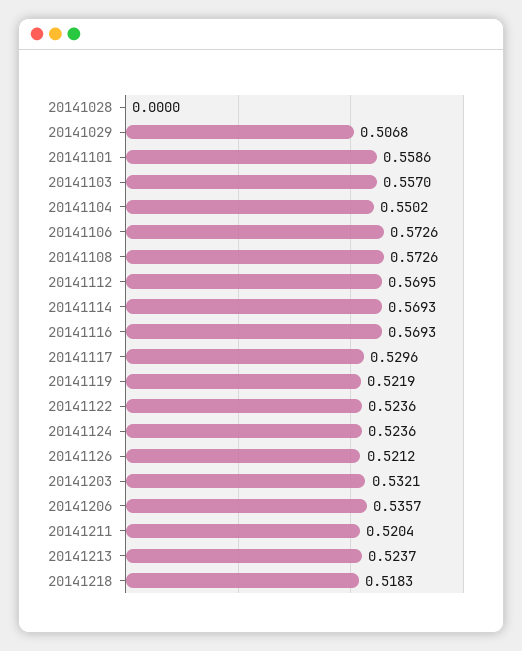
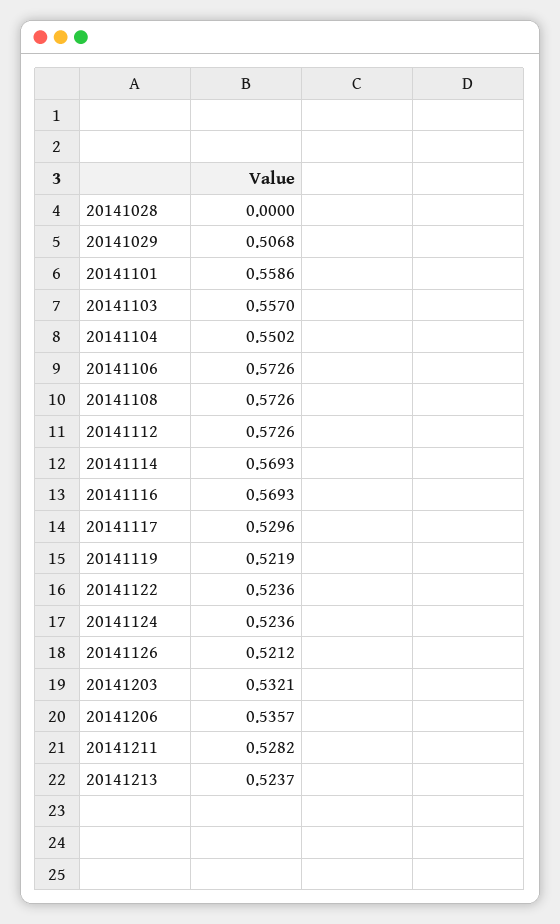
20141112: 0.5695 -> 0.5726
20141211: 0.5204 -> 0.5282
20141218: 0.5183 -> none

